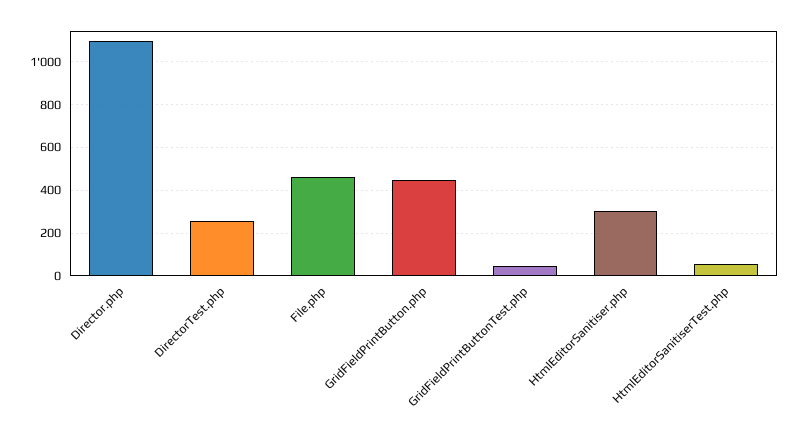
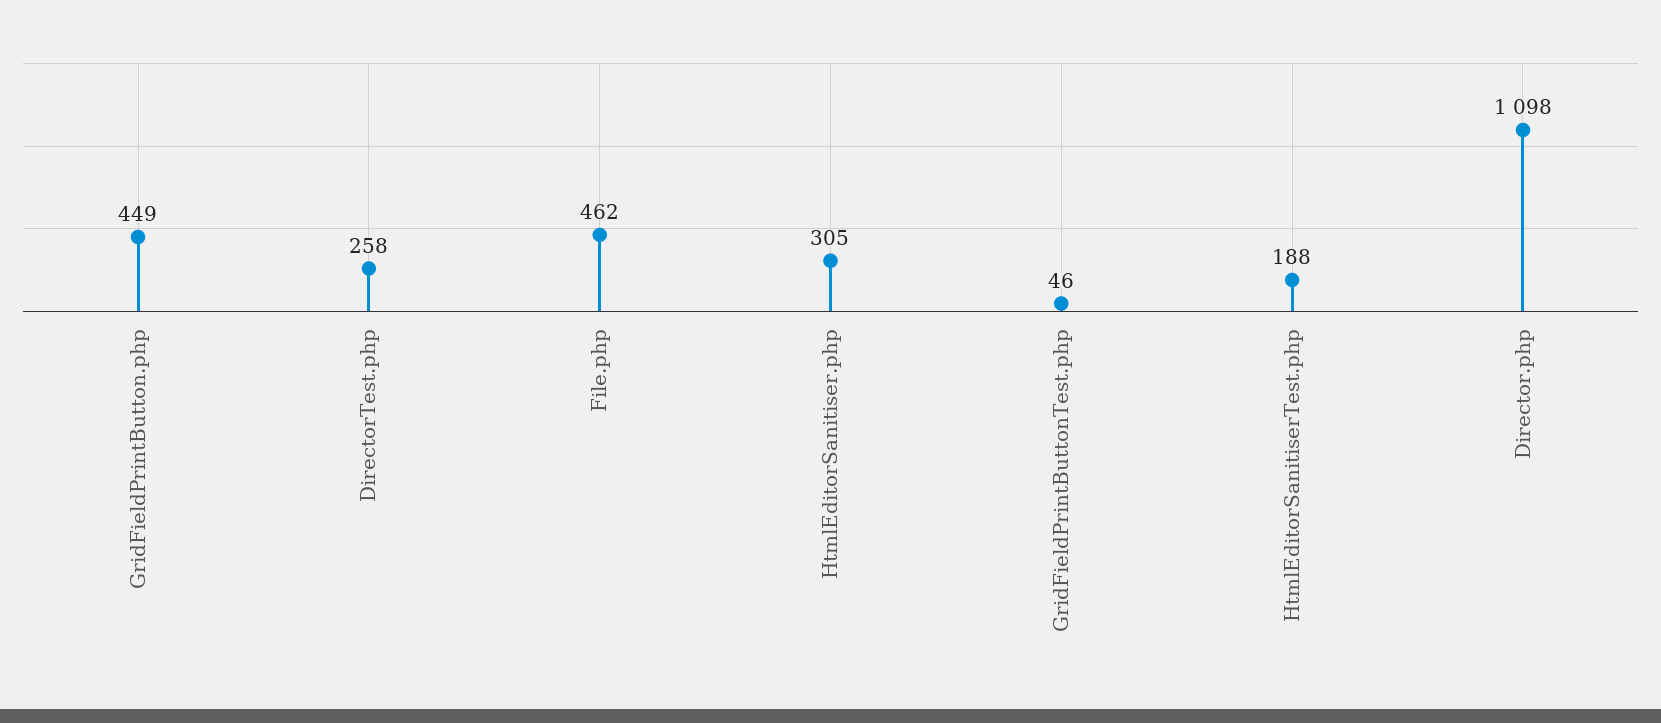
HtmlEditorSanitiserTest.php: 50 -> 188

